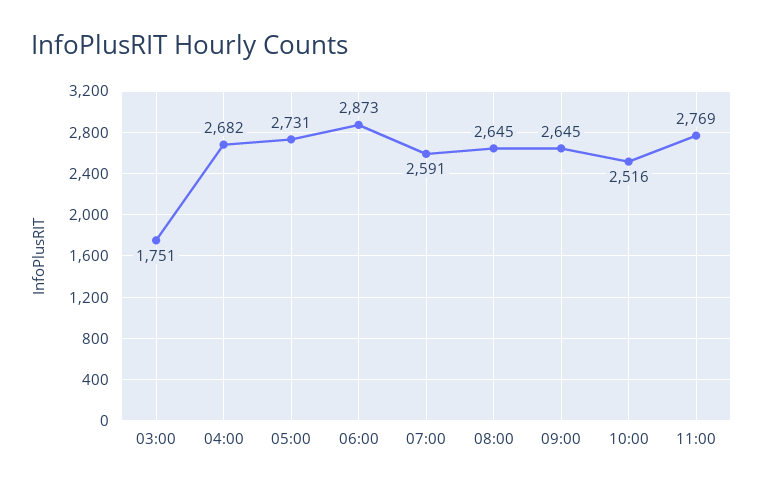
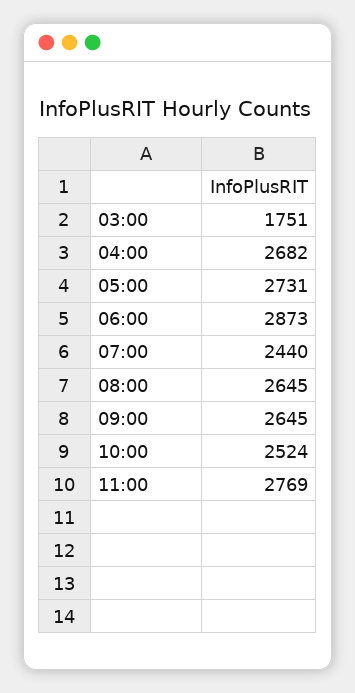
07:00: 2591 -> 2440
10:00: 2516 -> 2524

